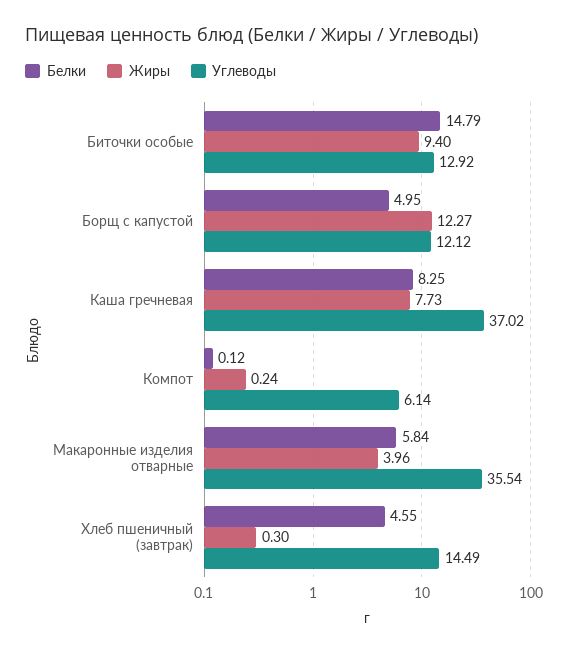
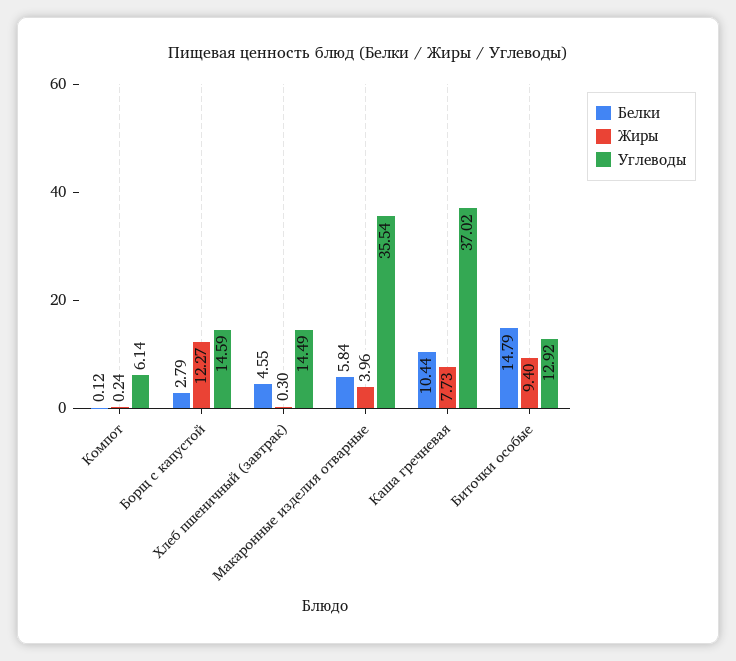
Белки, Борщ с капустой: 4.95 -> 2.79
Углеводы, Борщ с капустой: 12.12 -> 14.59
Белки, Каша гречневая: 8.25 -> 10.44

